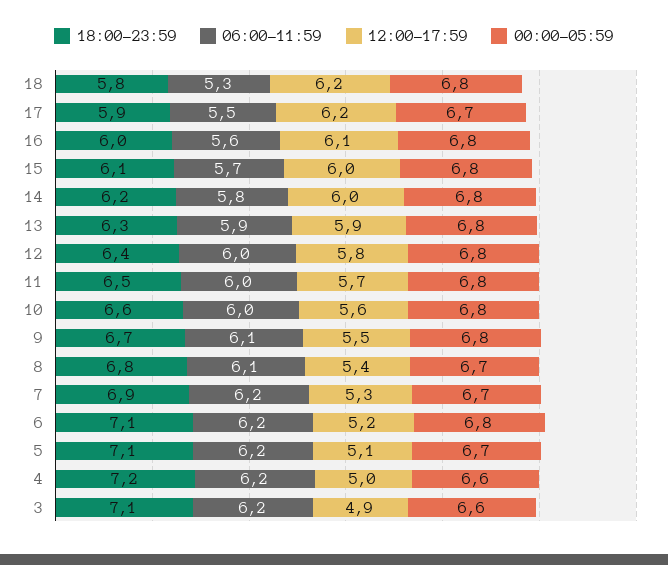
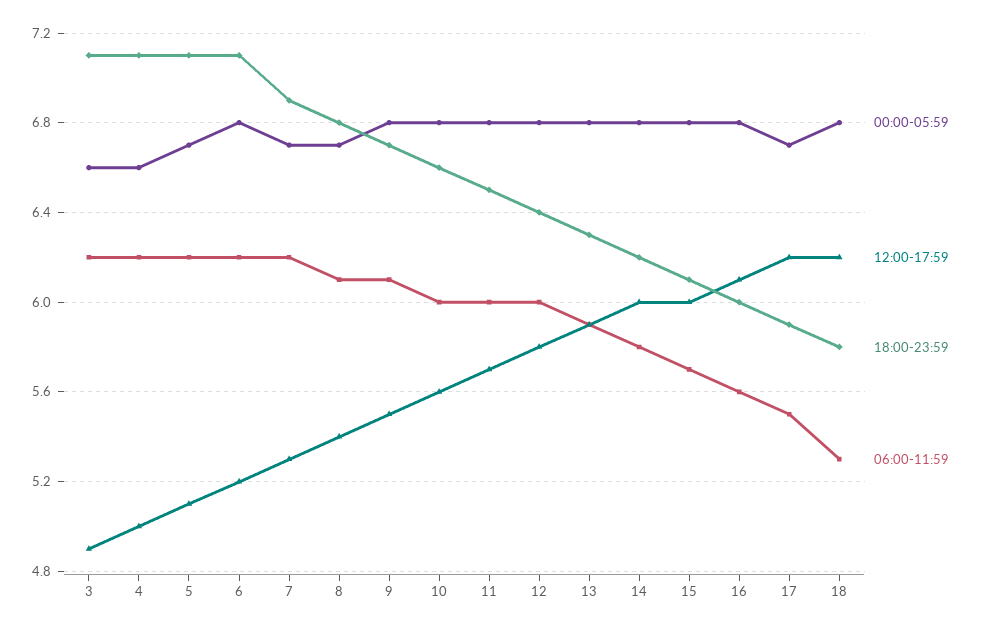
18:00-23:59, 4: 7.2 -> 7.1

